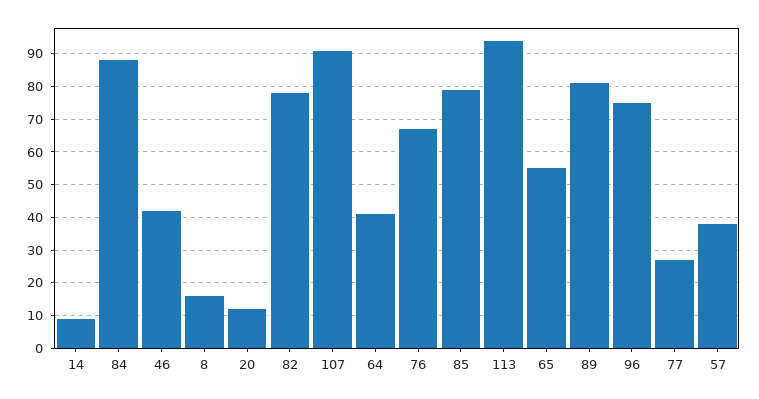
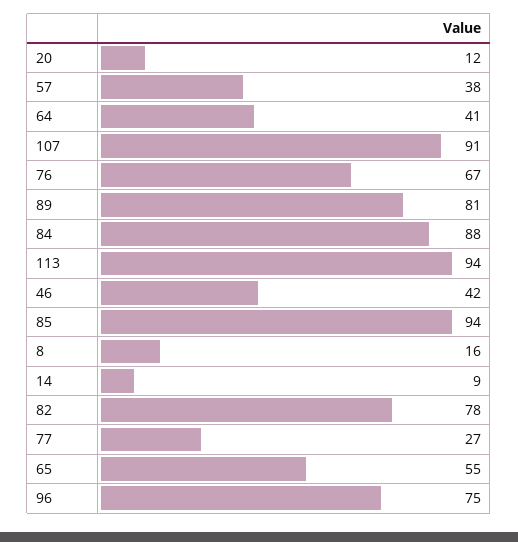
85: 80 -> 94

